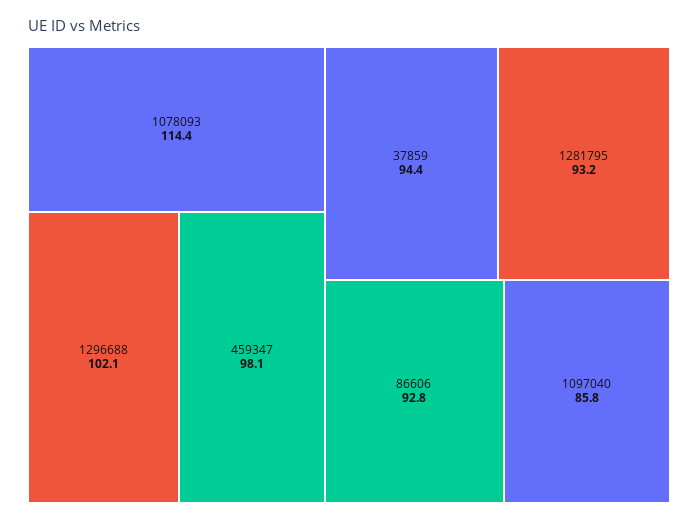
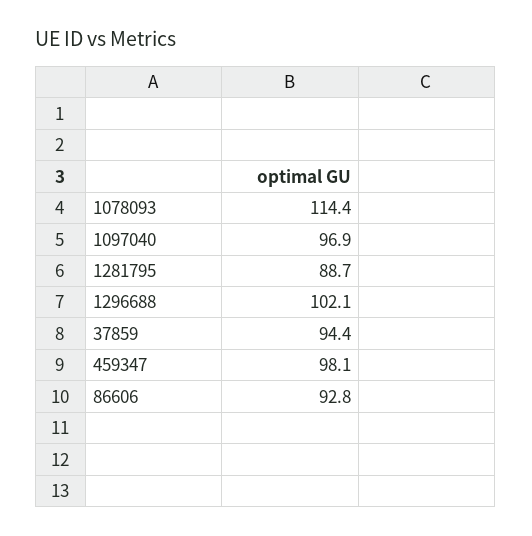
1281795: 93.2 -> 88.7
1097040: 85.8 -> 96.9

